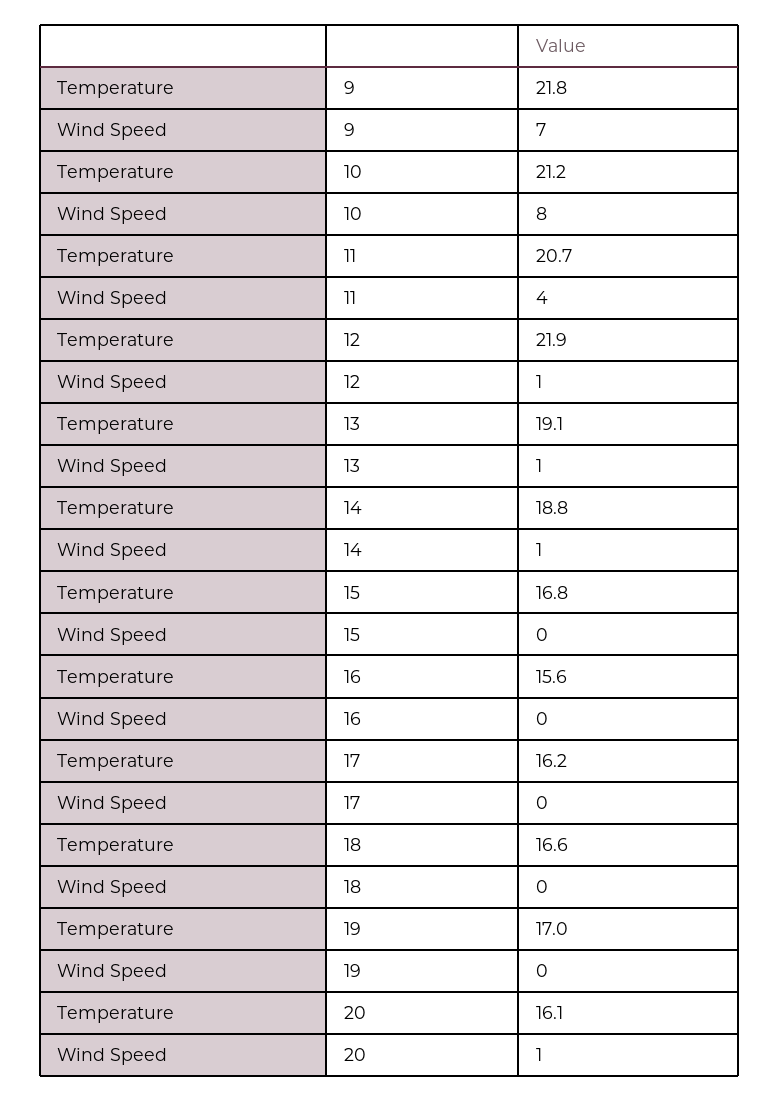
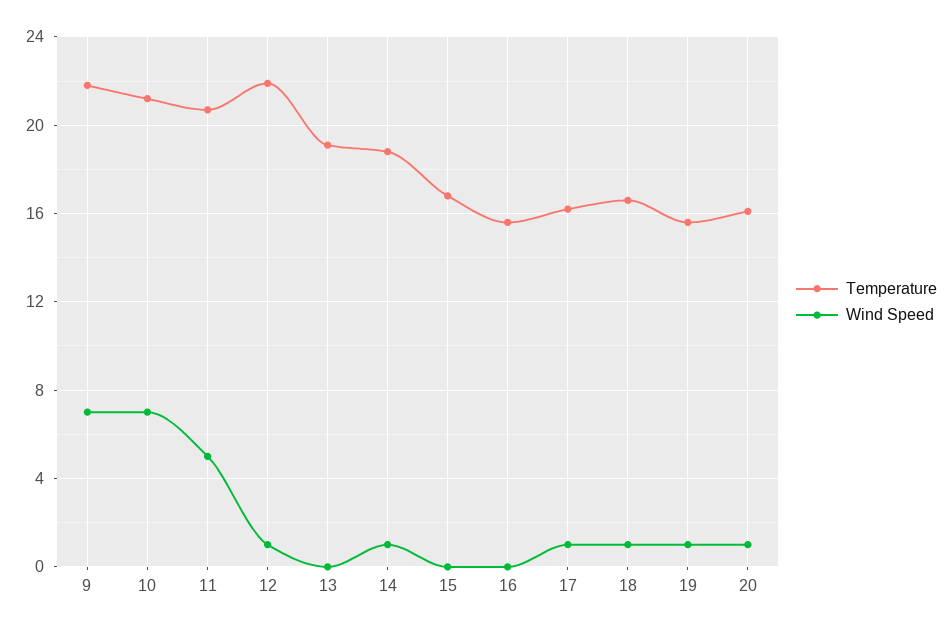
Wind Speed, 10: 8 -> 7
Wind Speed, 11: 4 -> 5
Wind Speed, 13: 1 -> 0
Wind Speed, 17: 0 -> 1
Wind Speed, 18: 0 -> 1
Temperature, 19: 17 -> 15.5
Wind Speed, 19: 0 -> 1

